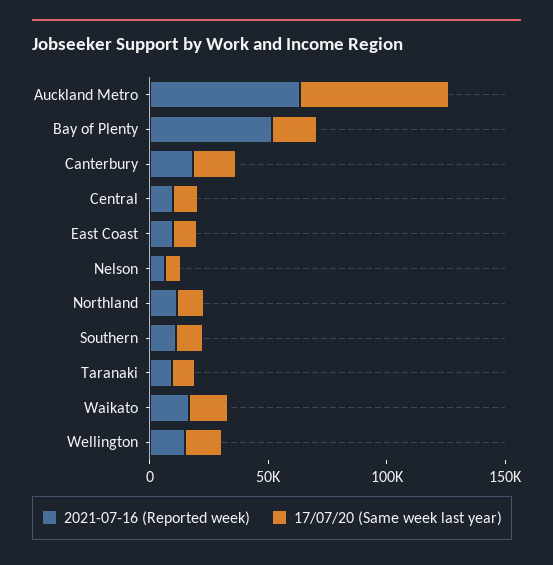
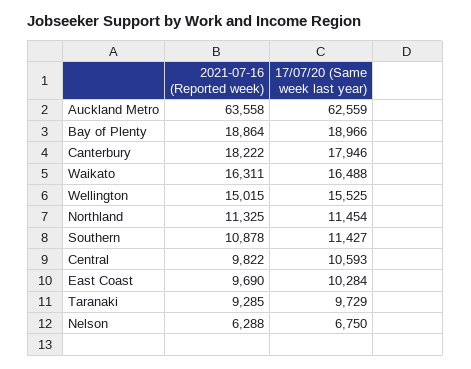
2021-07-16 (Reported week), Bay of Plenty: 50000 -> 18864

